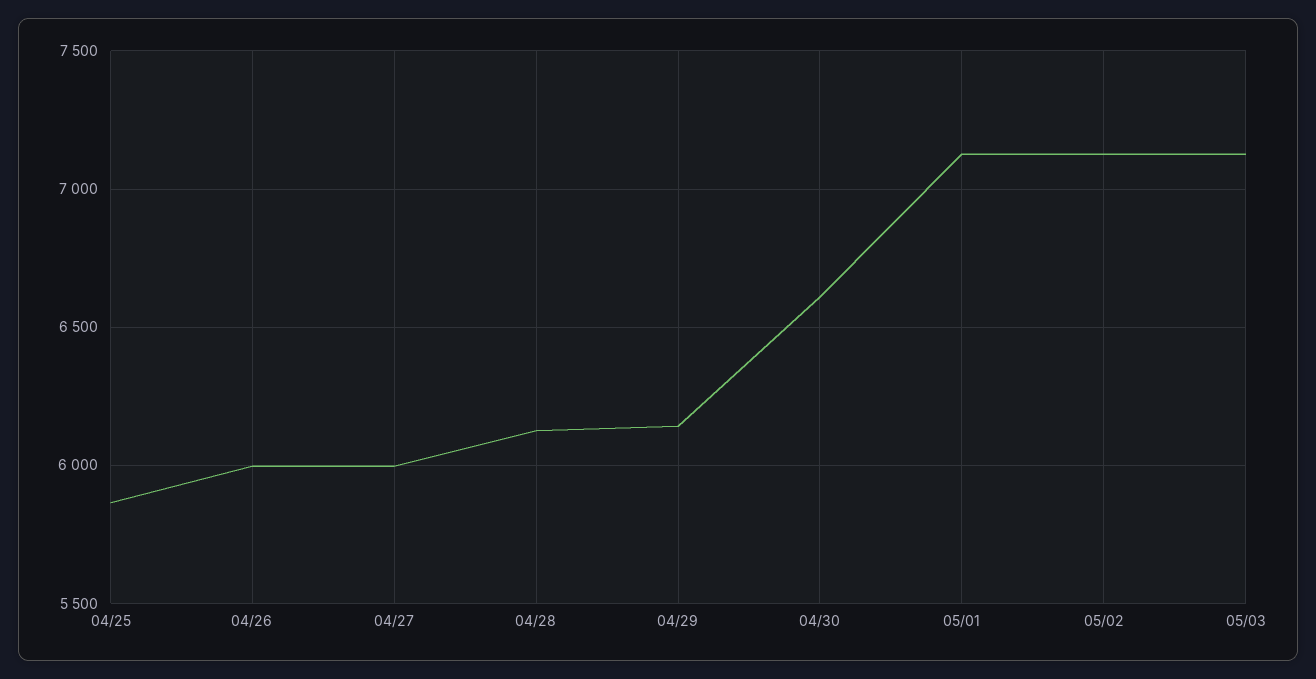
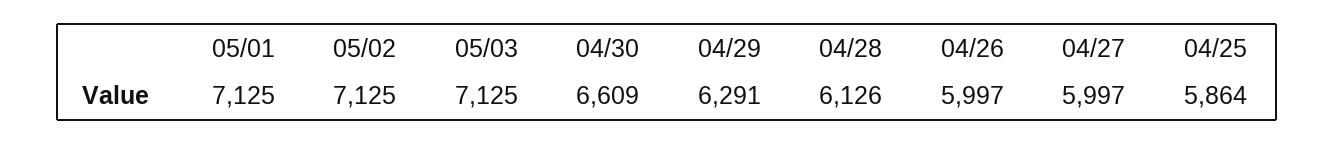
04/29: 6150 -> 6291

